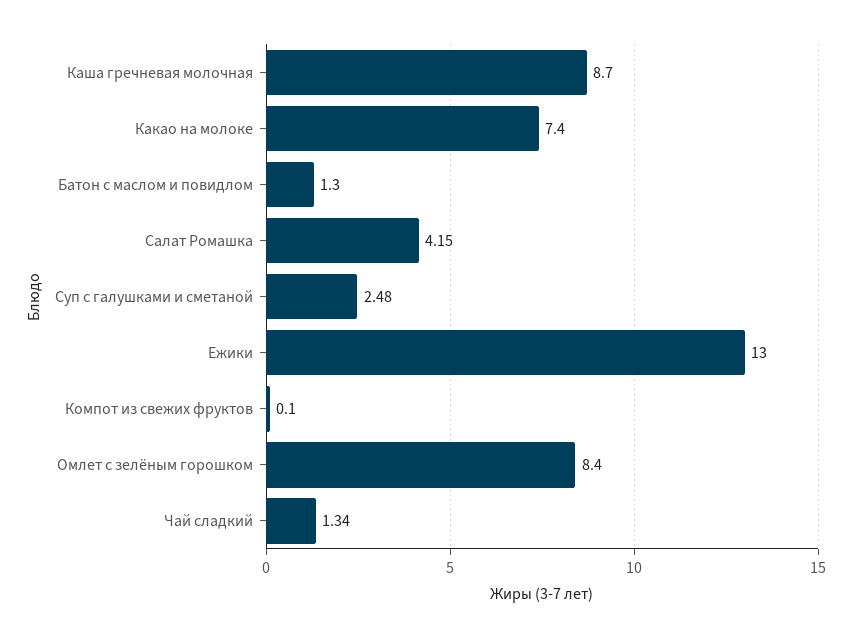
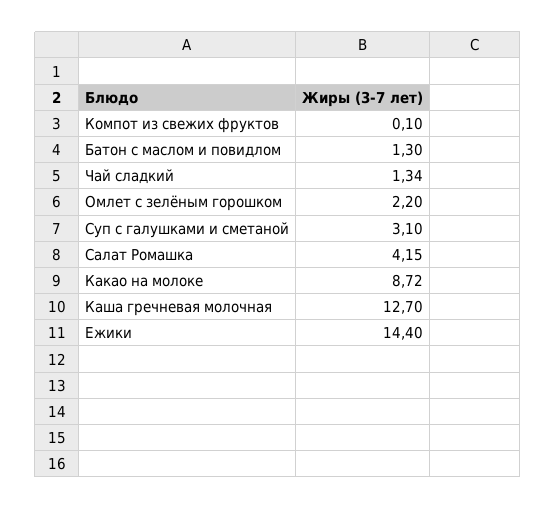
Каша гречневая молочная: 8.7 -> 12.7
Какао на молоке: 7.4 -> 8.72
Суп с галушками и сметаной: 2.48 -> 3.1
Ежики: 13 -> 14.4
Омлет с зелёным горошком: 8.4 -> 2.2

